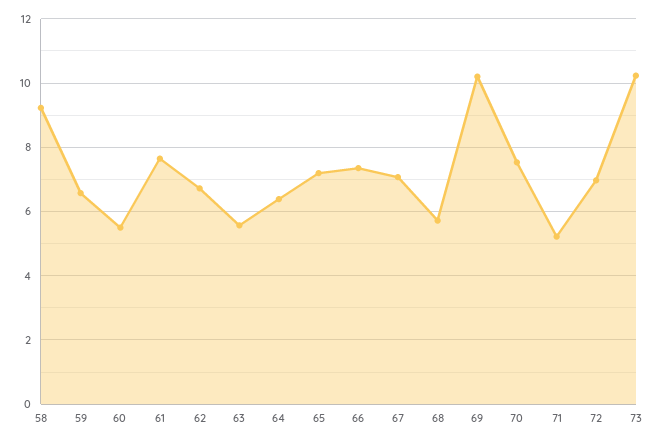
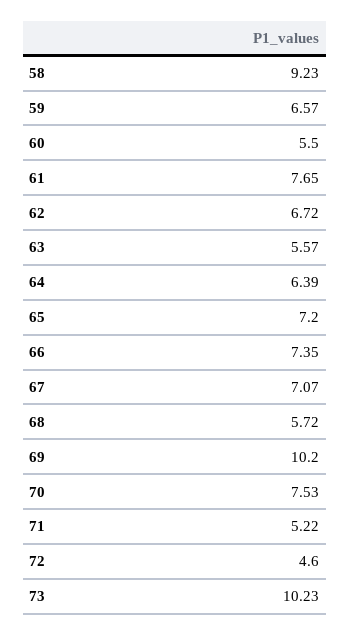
72: 7 -> 4.6

